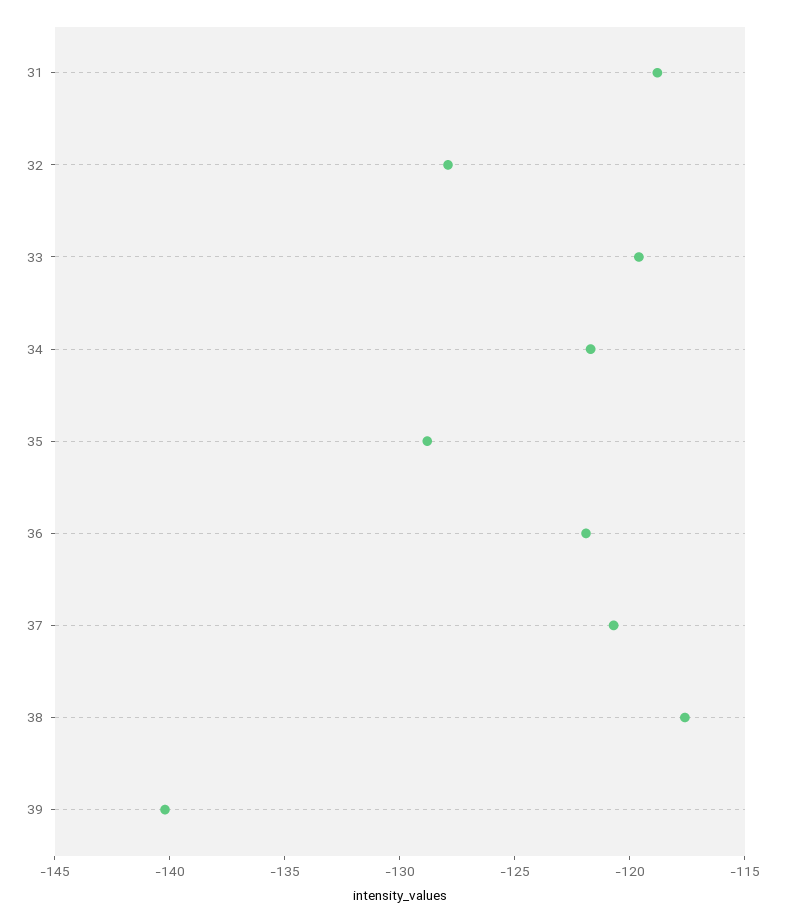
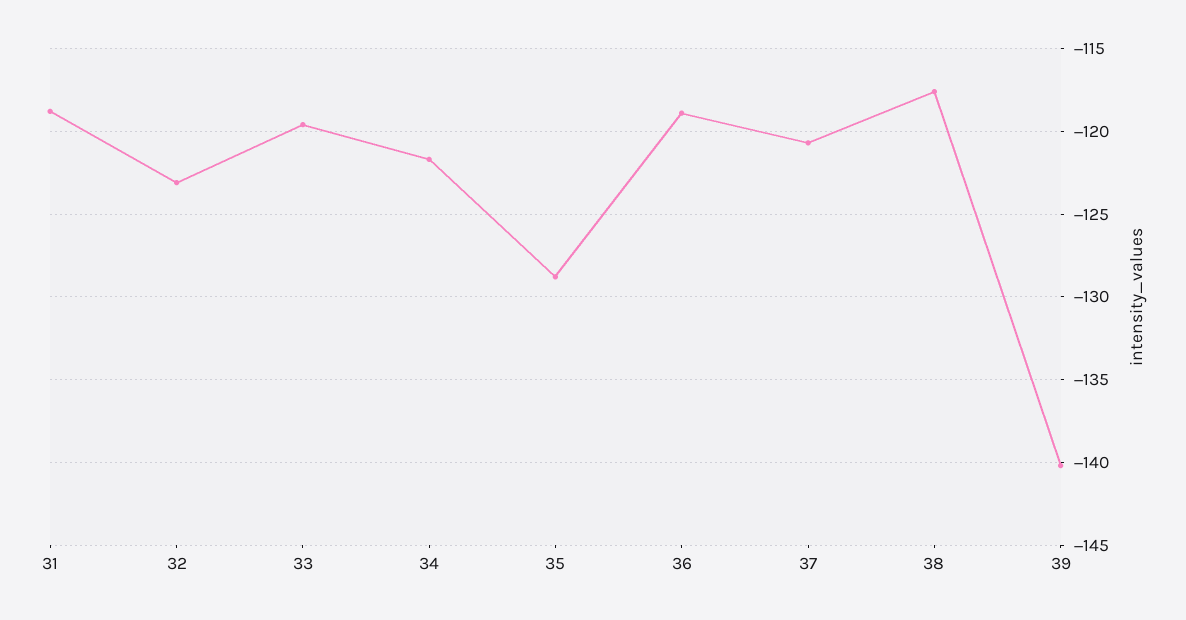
32: -128 -> -123
36: -122 -> -119

